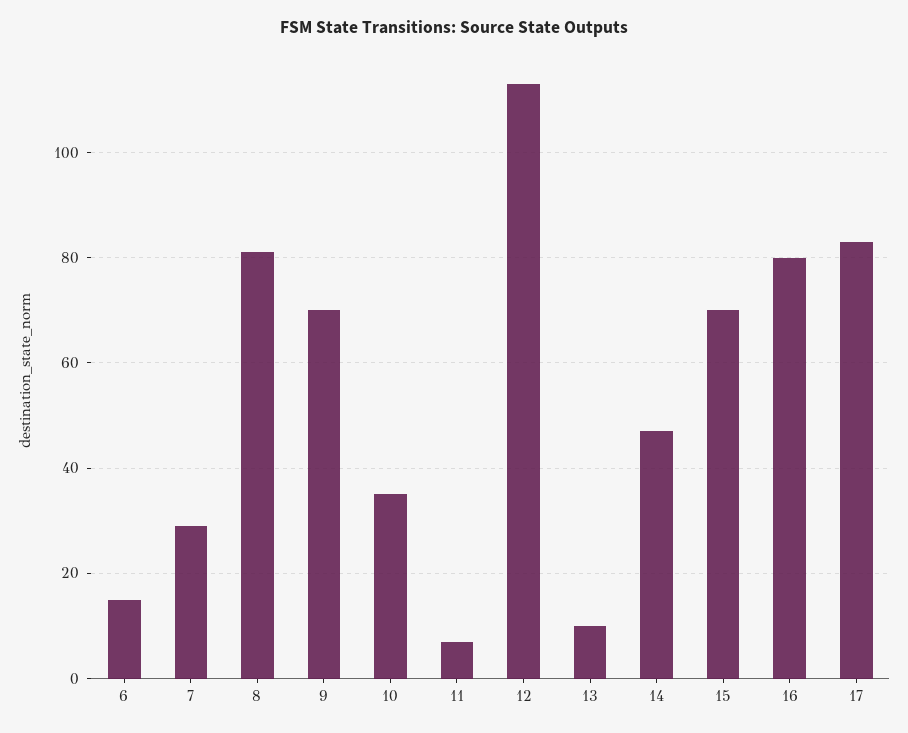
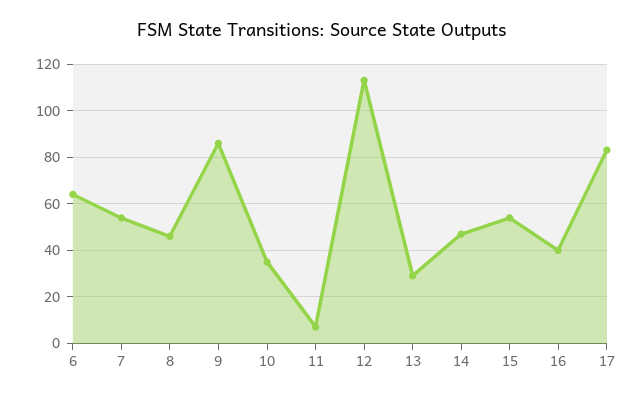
6: 15 -> 65
7: 30 -> 55
8: 80 -> 45
9: 70 -> 85
13: 10 -> 30
15: 70 -> 55
16: 80 -> 40

